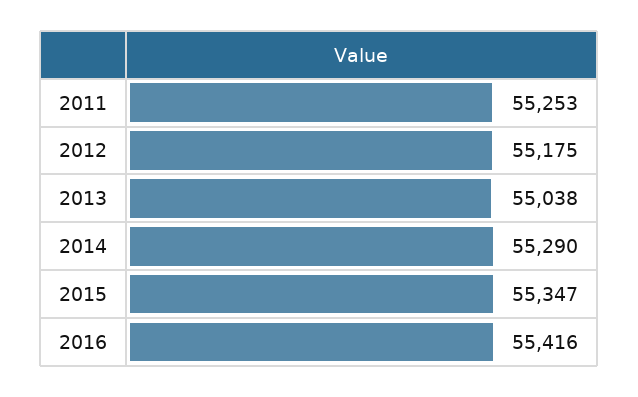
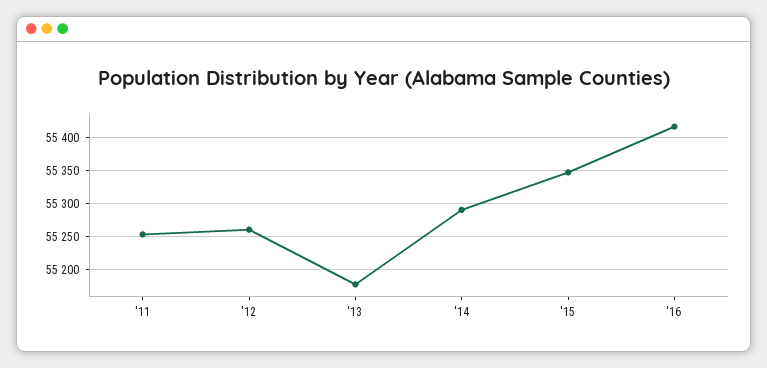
2012: 55175 -> 55260
2013: 55038 -> 55180

